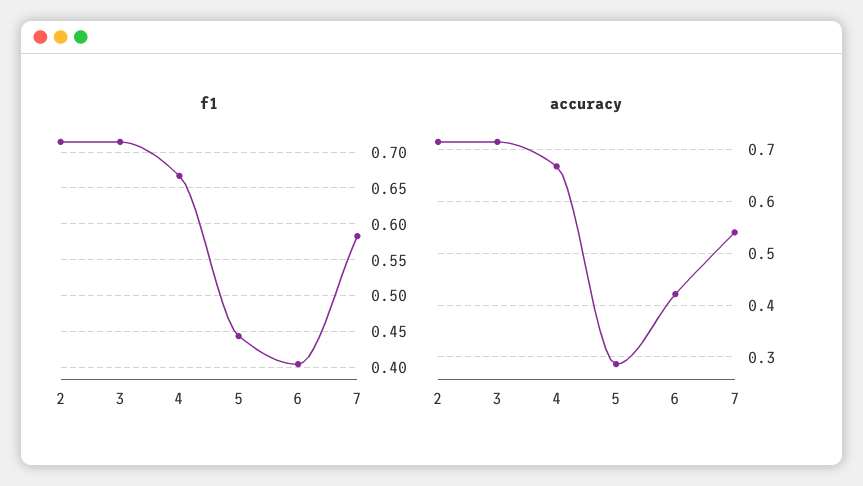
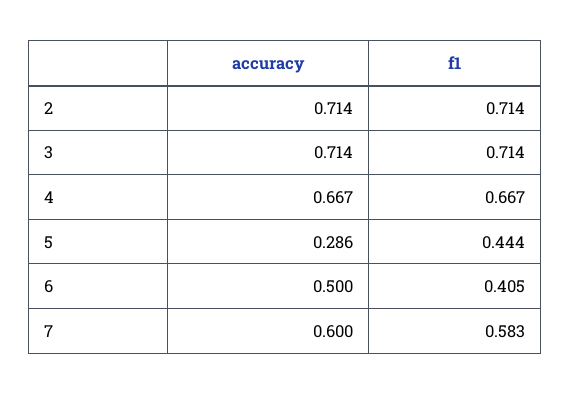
accuracy, 6: 0.42 -> 0.5
accuracy, 7: 0.54 -> 0.6

